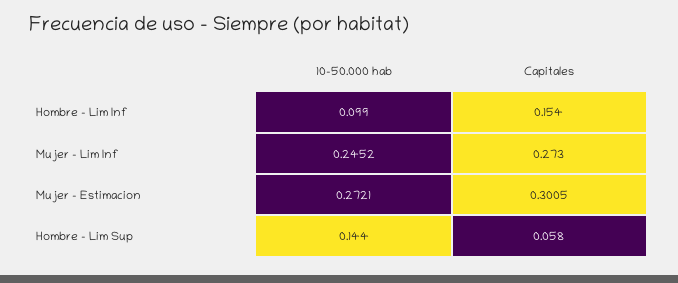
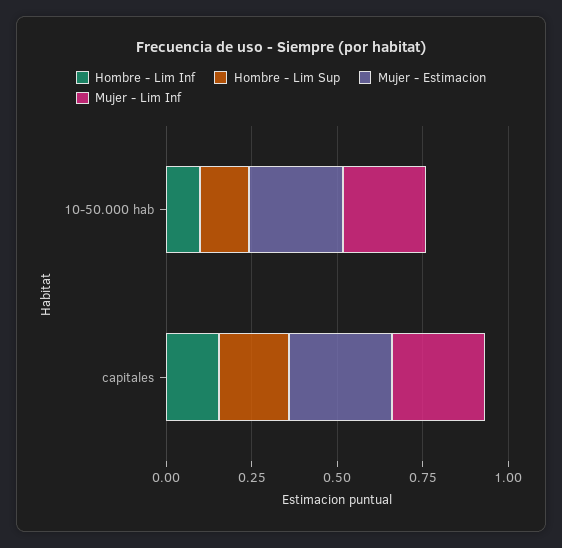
Hombre - Lim Sup, Capitales: 0.058 -> 0.2

